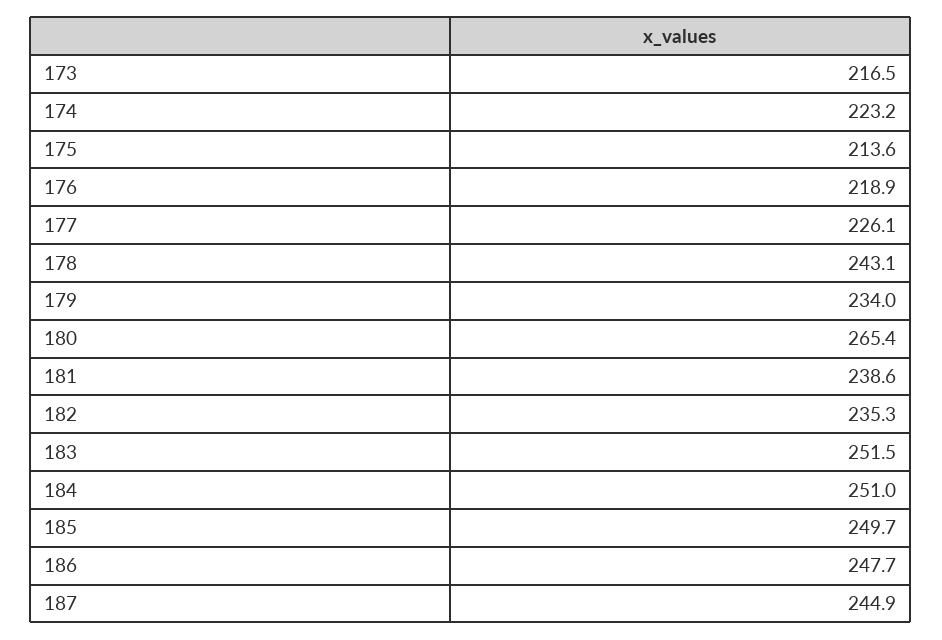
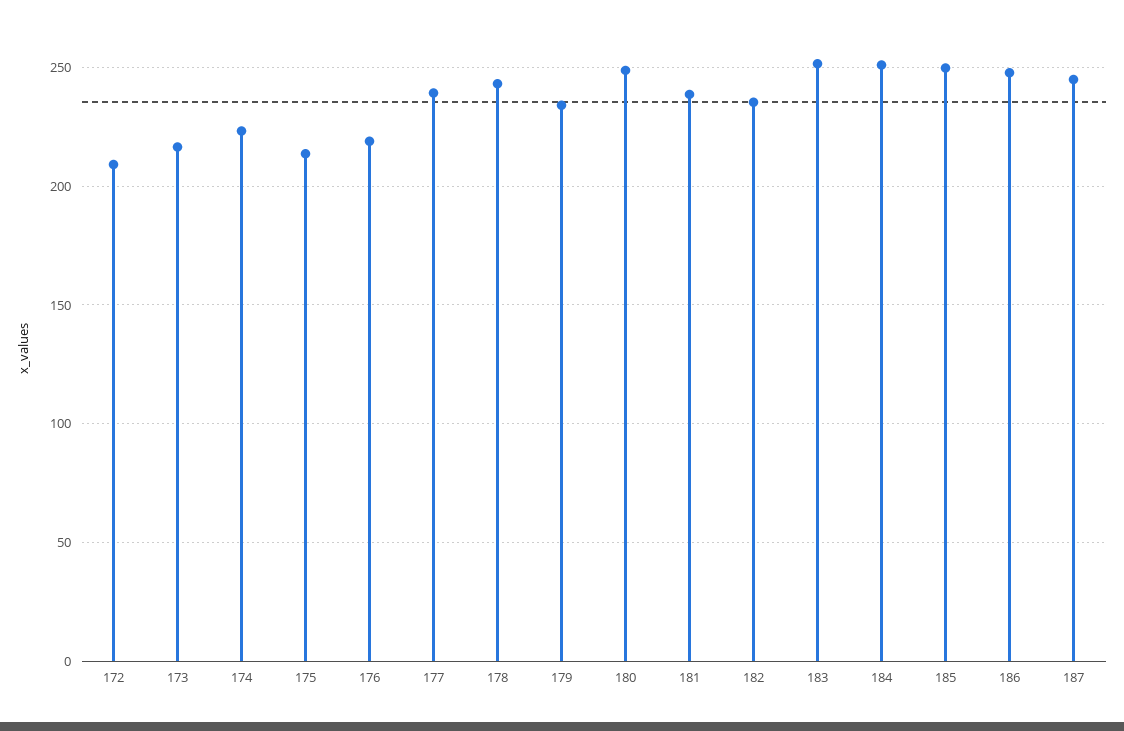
177: 226.1 -> 240
180: 265.4 -> 250
172: none -> 210

